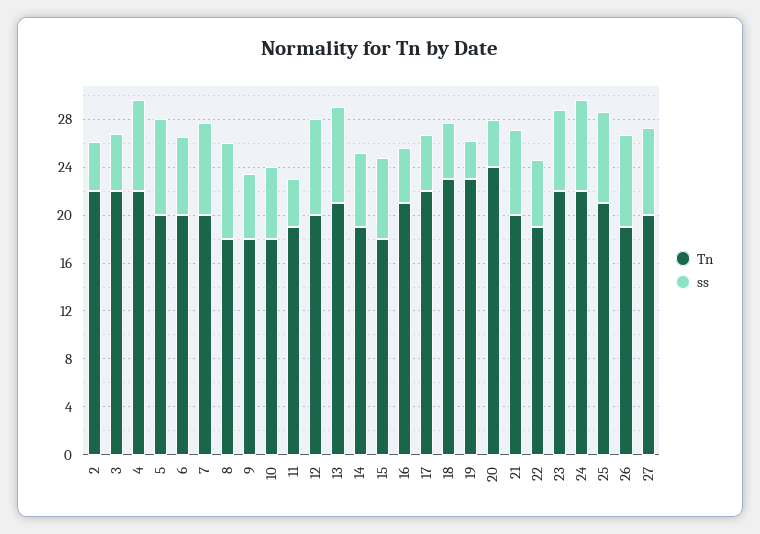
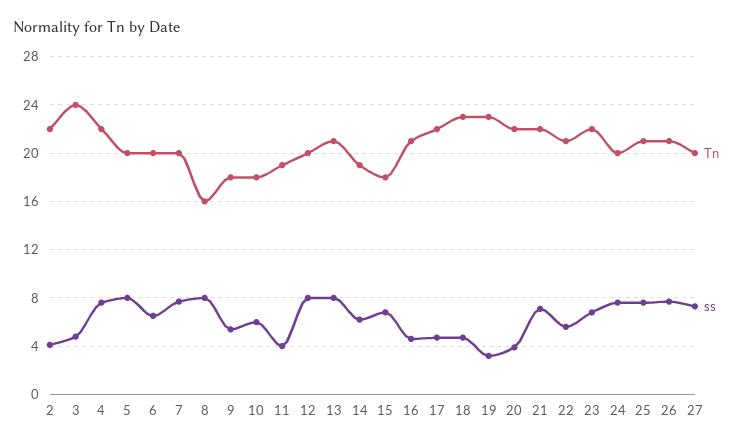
Tn, 3: 22 -> 24
Tn, 8: 18 -> 16
Tn, 20: 24 -> 22
Tn, 21: 20 -> 22
Tn, 22: 19 -> 21
Tn, 24: 22 -> 20
Tn, 26: 19 -> 21

